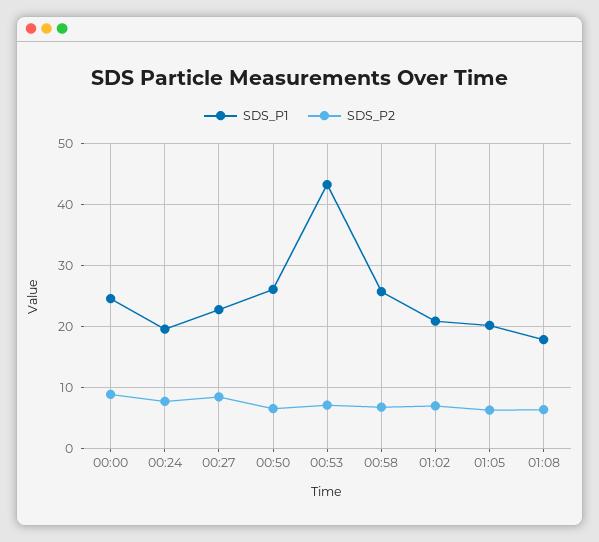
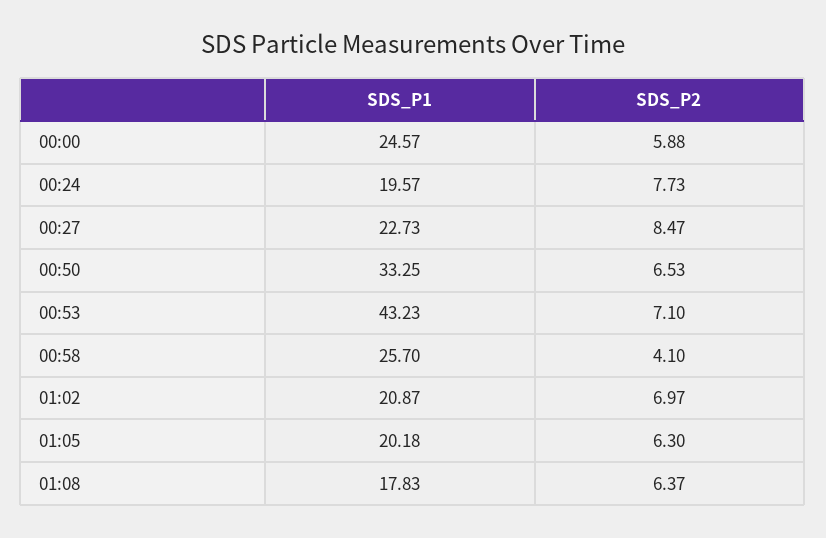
SDS_P2, 00:00: 9 -> 5.88
SDS_P1, 00:50: 26 -> 33.25
SDS_P2, 00:58: 7 -> 4.1

